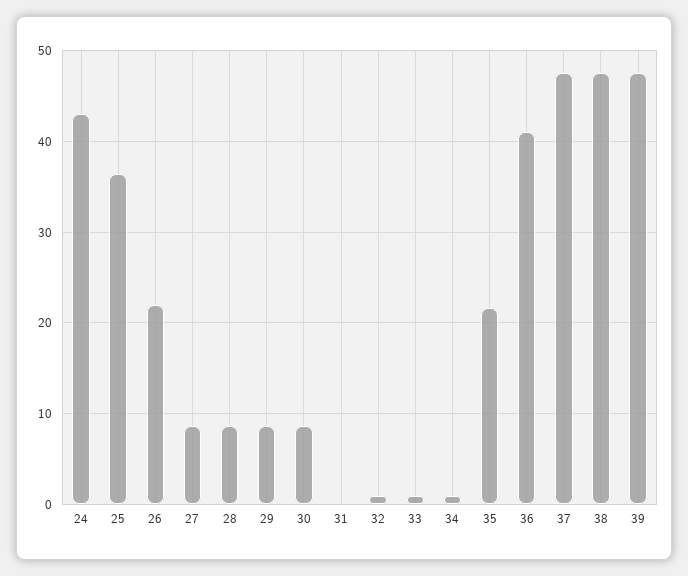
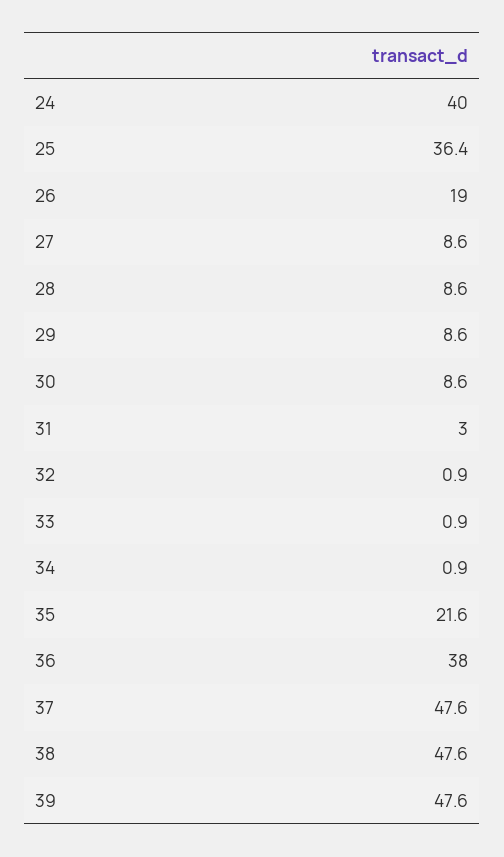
24: 43 -> 40
26: 22 -> 19
31: 0 -> 3
36: 41 -> 38

